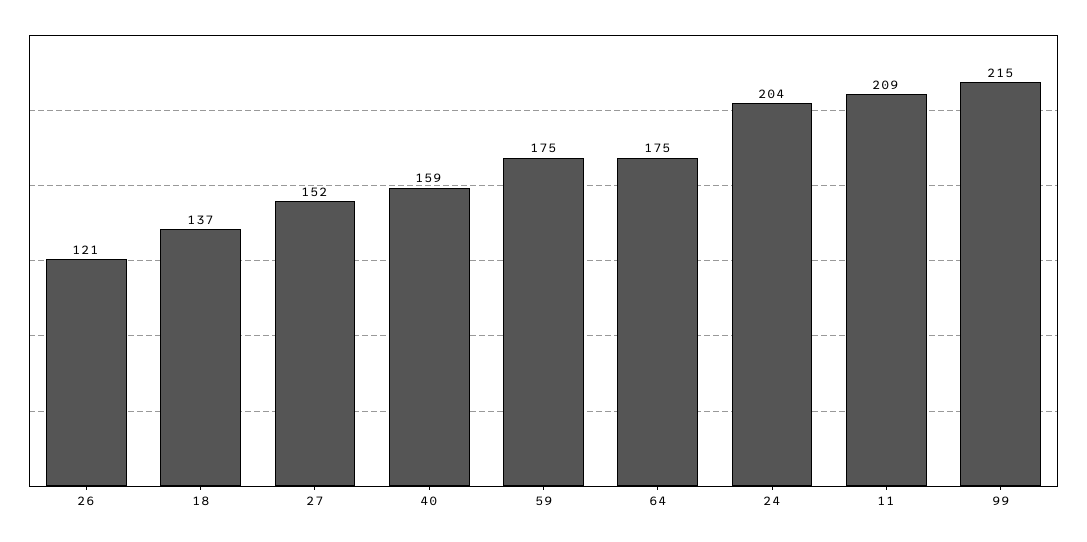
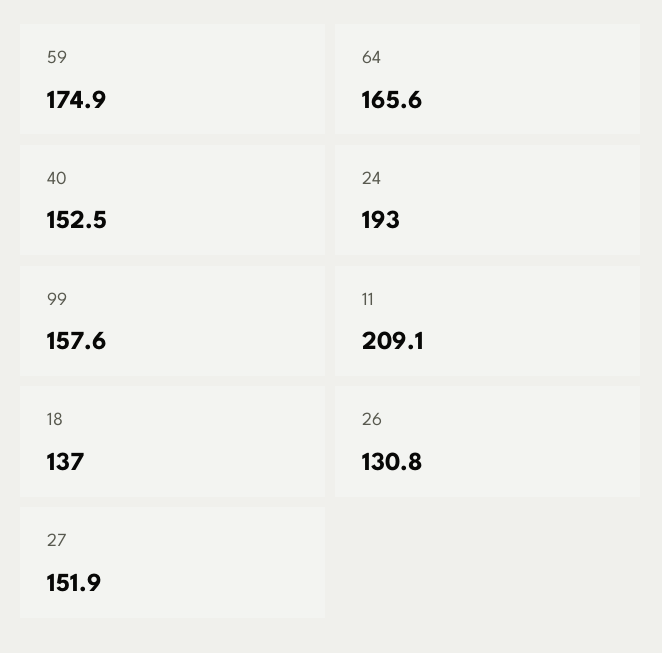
26: 121 -> 130.8
40: 159 -> 152.5
64: 175 -> 165.6
24: 204 -> 193
99: 215 -> 157.6

